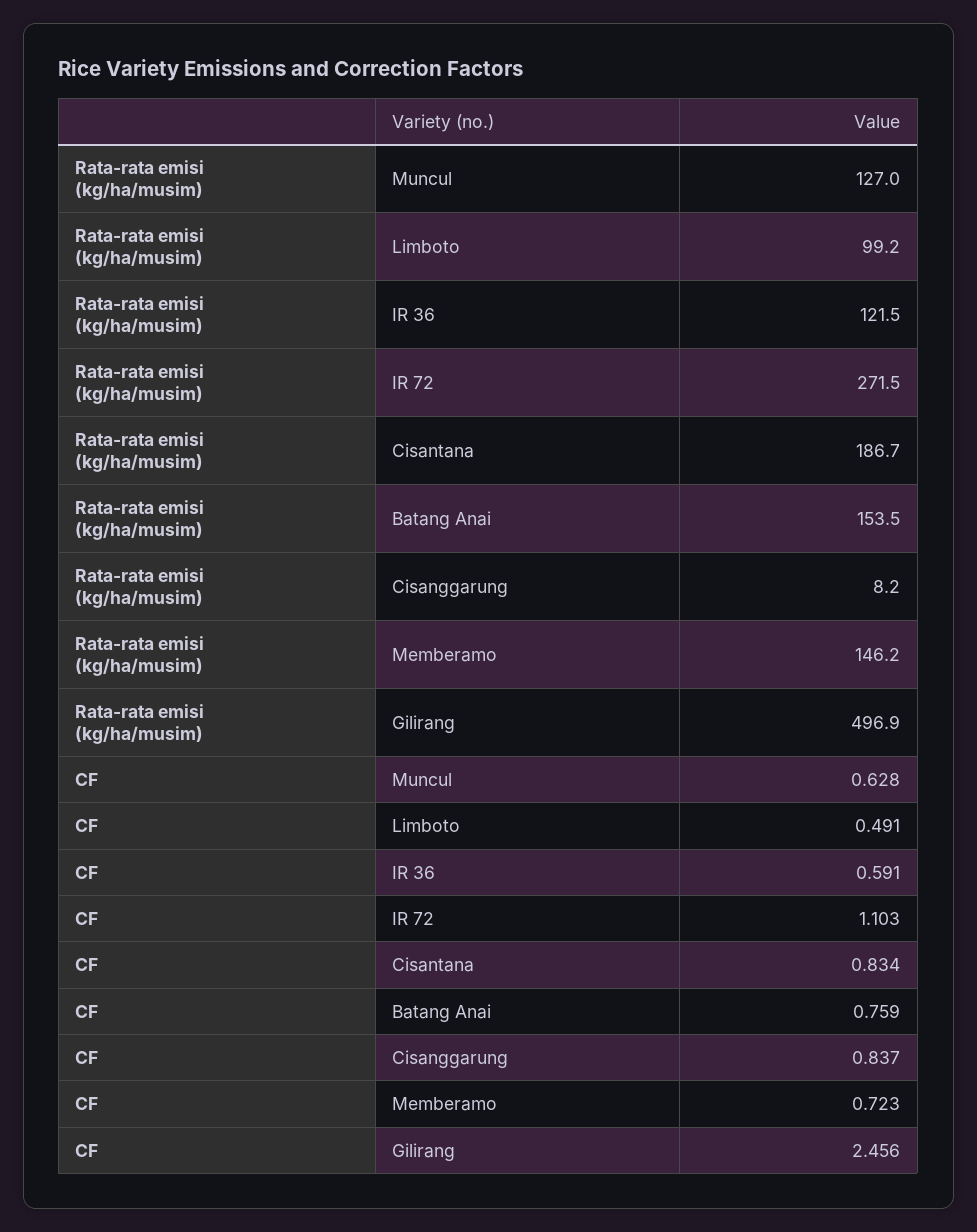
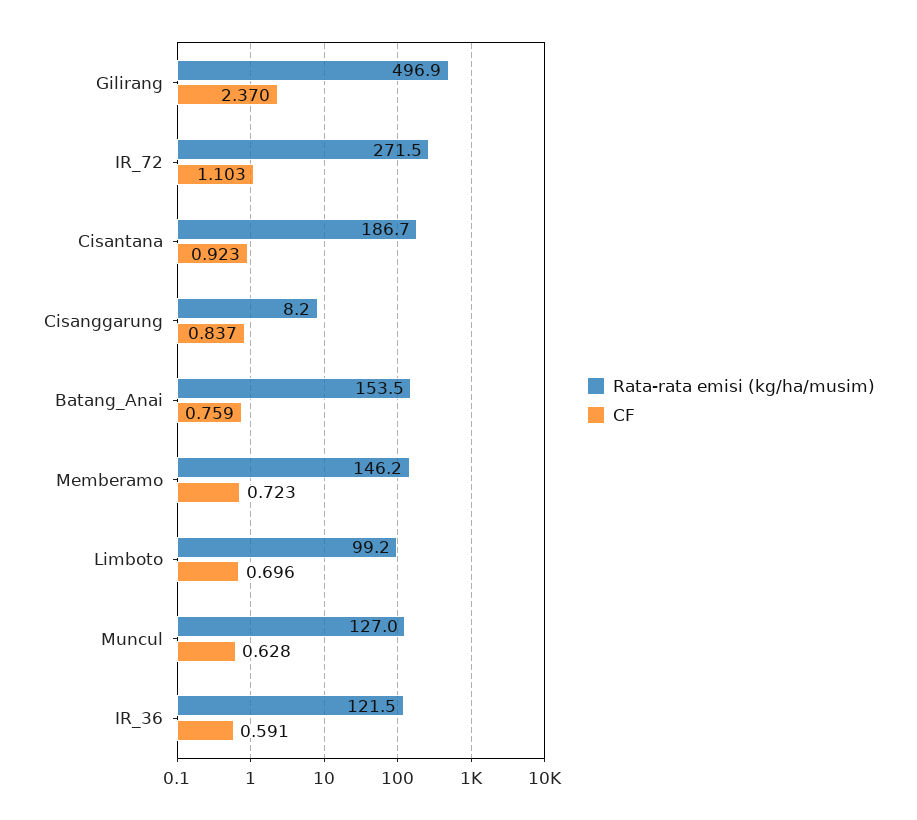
CF, Limboto: 0.491 -> 0.696
CF, Cisantana: 0.834 -> 0.923
CF, Gilirang: 2.456 -> 2.37

